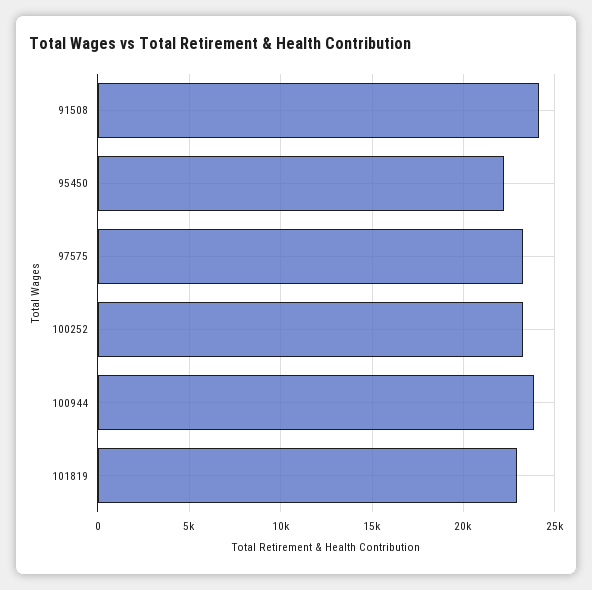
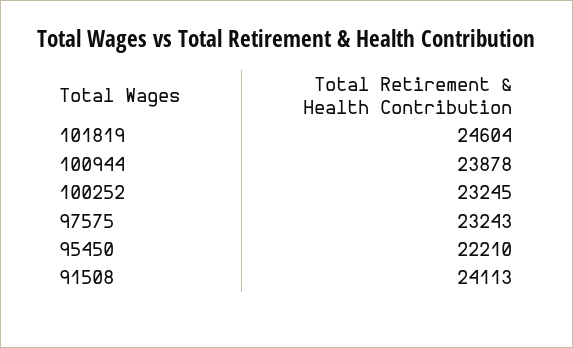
101819: 23000 -> 24604

